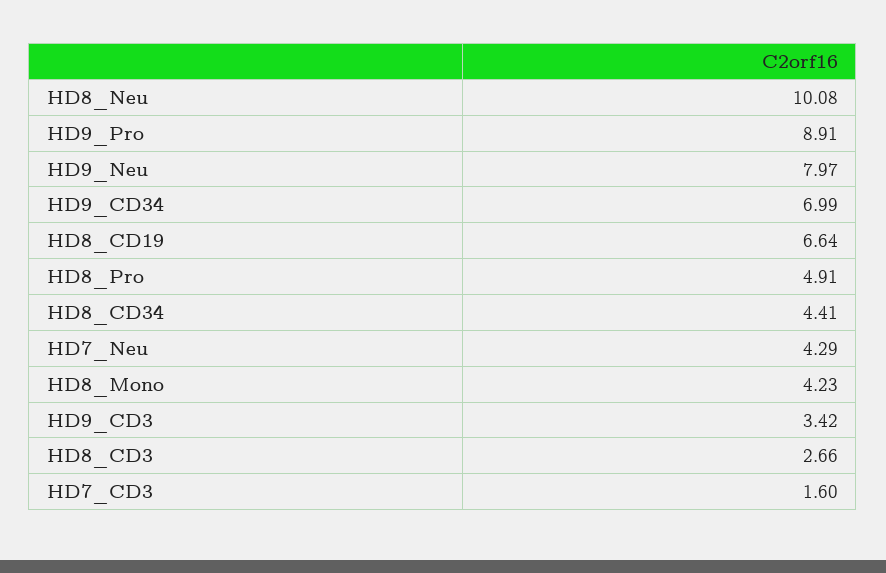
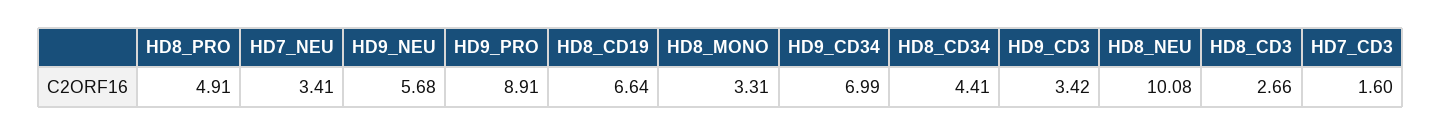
HD9_Neu: 7.97 -> 5.68
HD7_Neu: 4.29 -> 3.41
HD8_Mono: 4.23 -> 3.31

